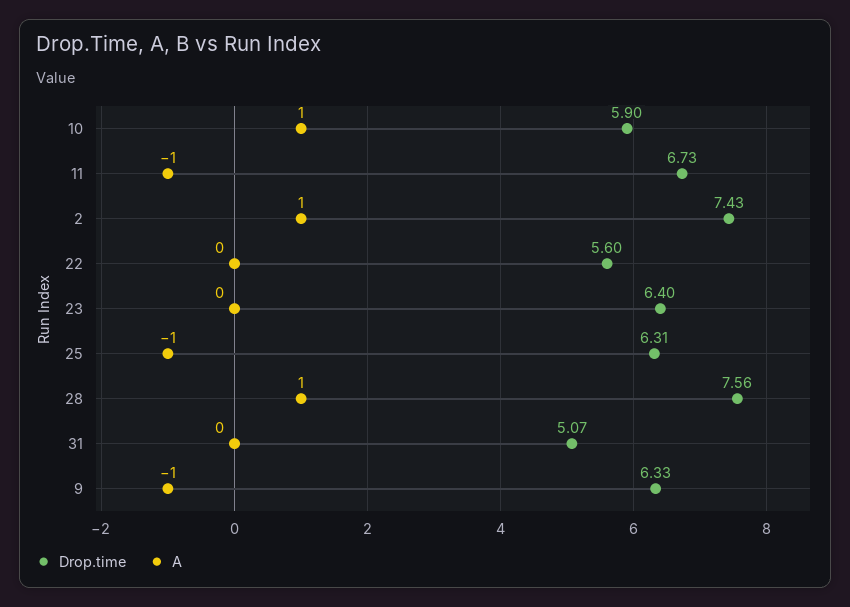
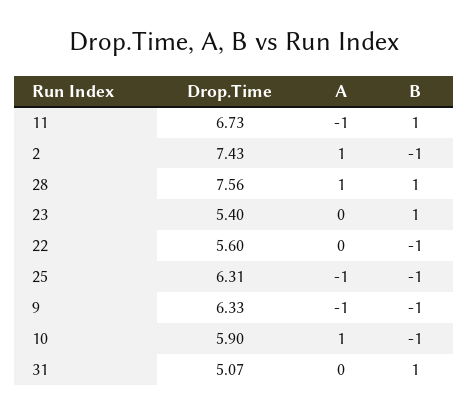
Drop.time, 23: 6.4 -> 5.4
B, 11: none -> 1
B, 2: none -> -1
B, 28: none -> 1
B, 23: none -> 1
B, 22: none -> -1
B, 25: none -> -1
B, 9: none -> -1
B, 10: none -> -1
B, 31: none -> 1

